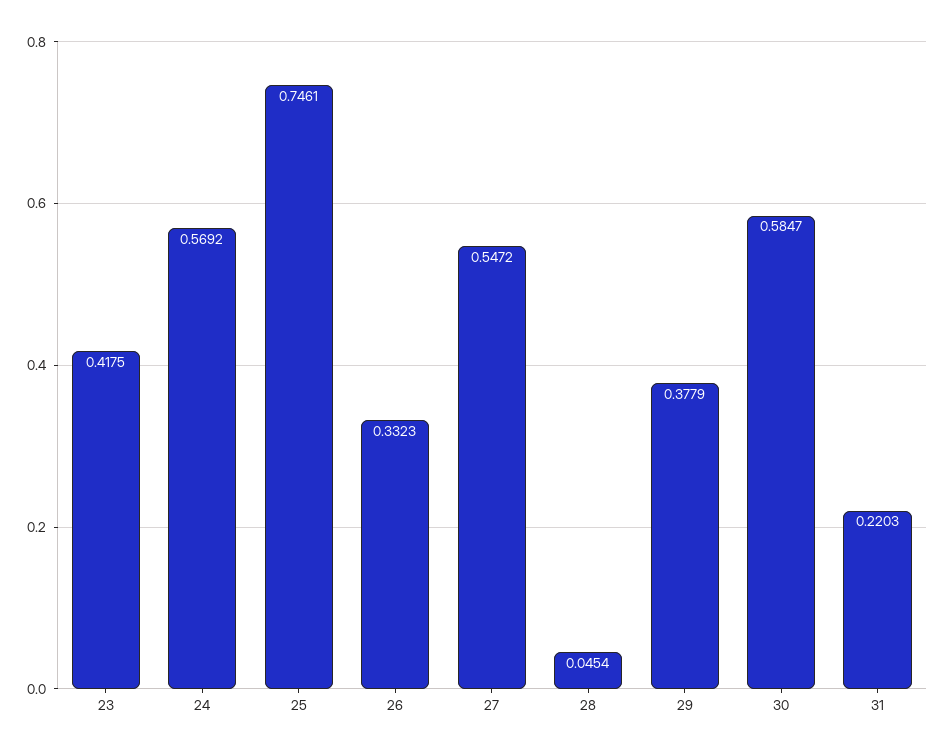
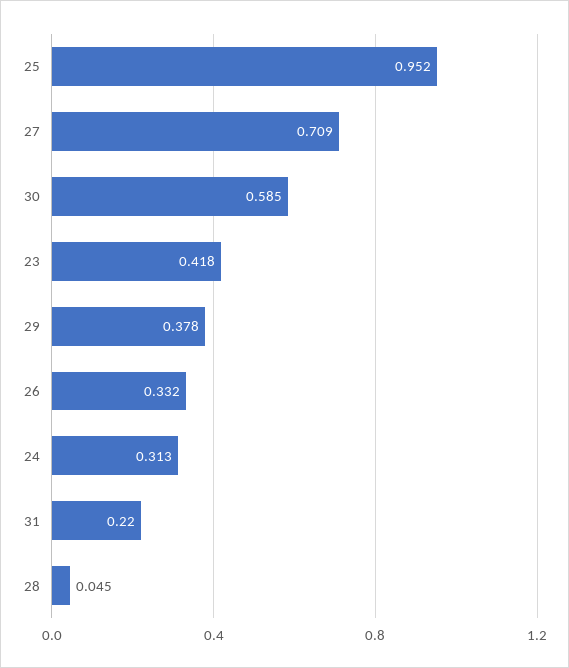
24: 0.5692 -> 0.313
25: 0.7461 -> 0.952
27: 0.5472 -> 0.709

